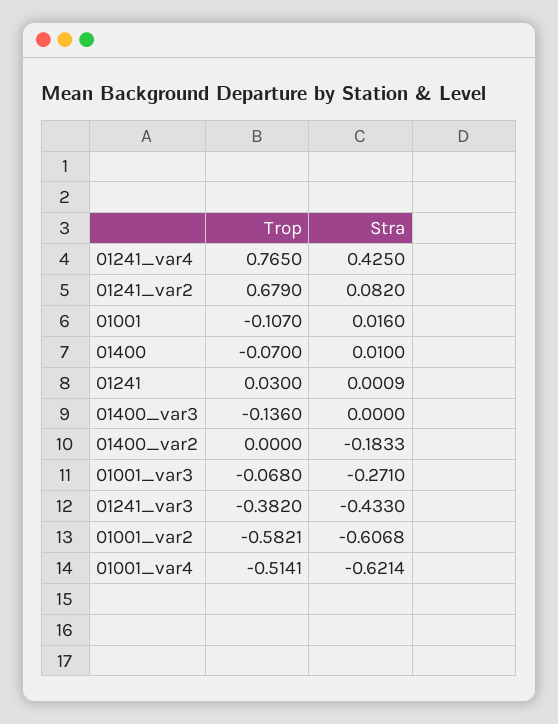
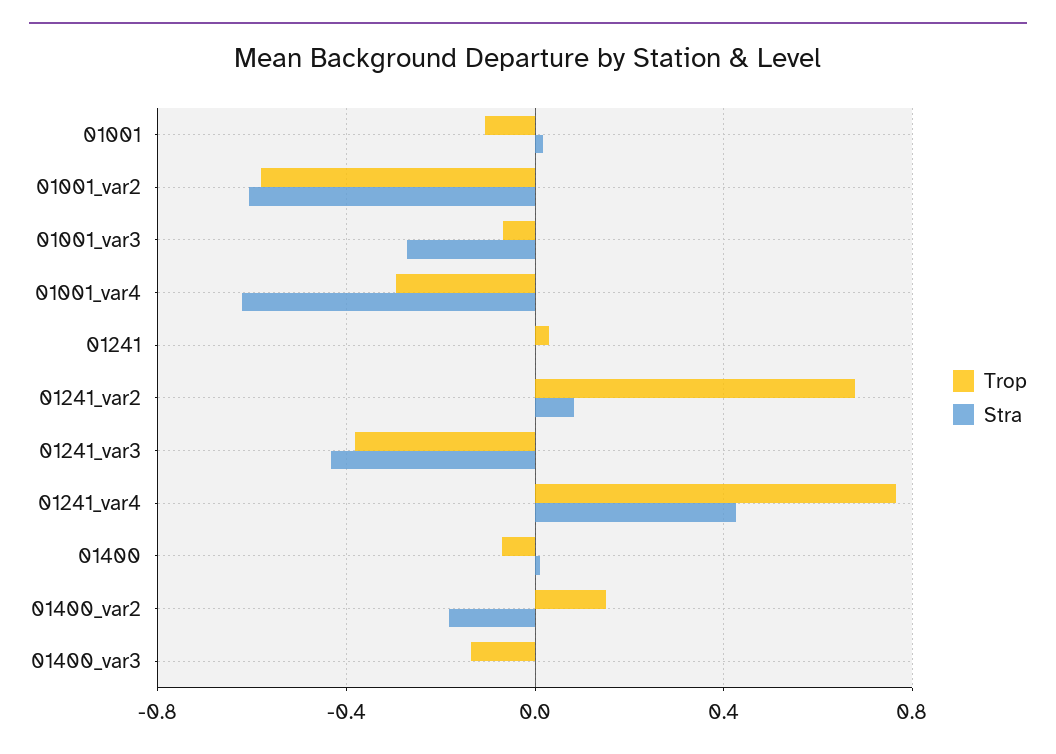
Trop, 01400_var2: 0 -> 0.15
Trop, 01001_var4: -0.5141 -> -0.3

